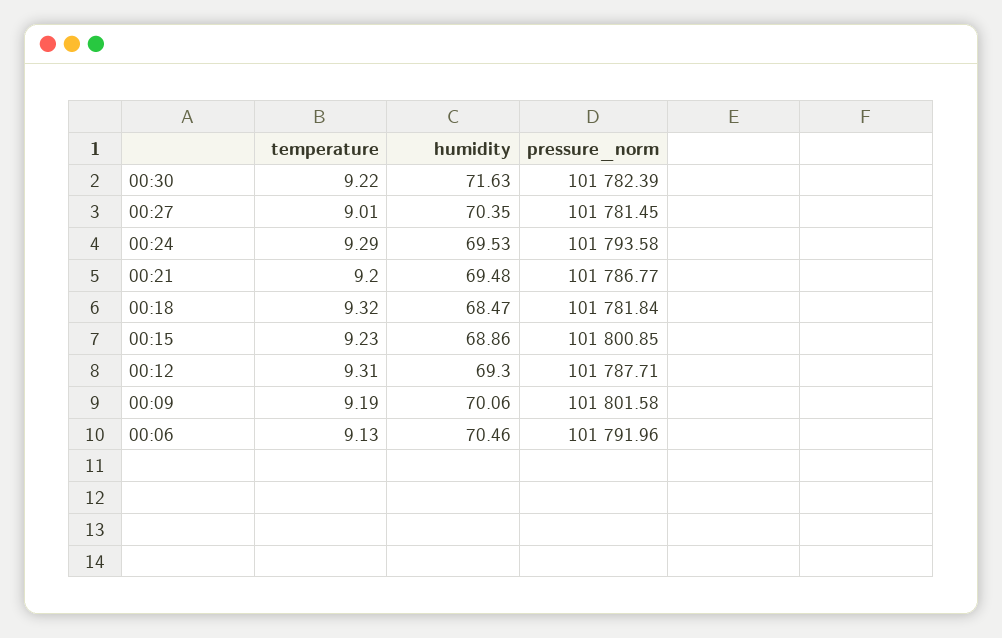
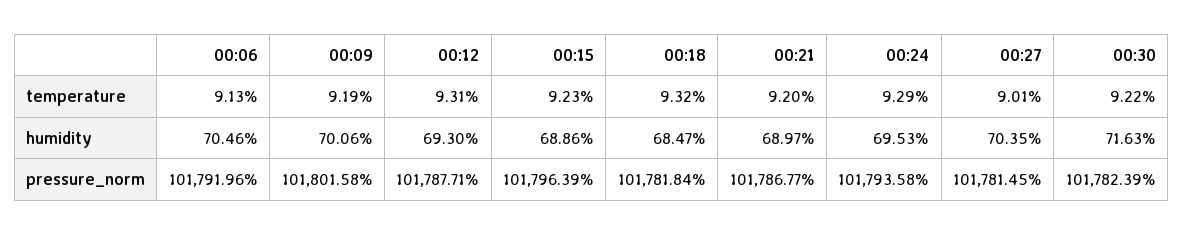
humidity, 00:21: 69.48 -> 68.97
pressure_norm, 00:15: 101800.85 -> 101796.39

